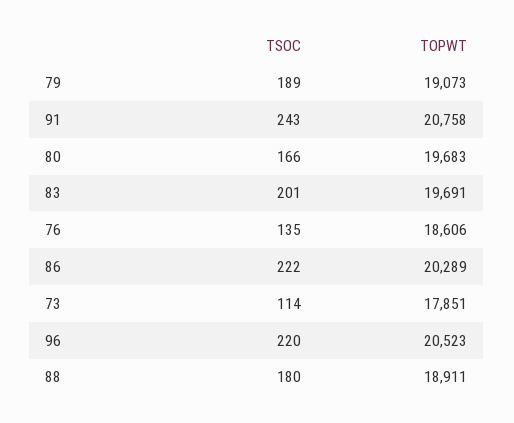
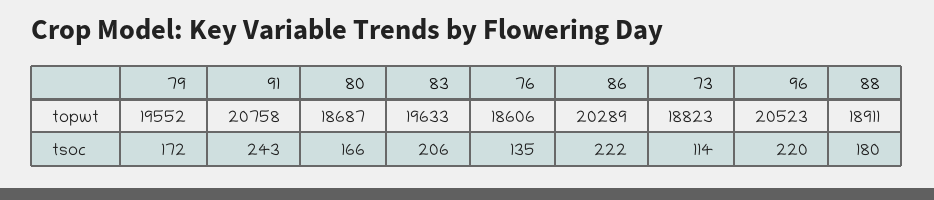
TSOC, 79: 189 -> 172
TOPWT, 79: 19073 -> 19552
TOPWT, 80: 19683 -> 18687
TSOC, 83: 201 -> 206
TOPWT, 83: 19691 -> 19633
TOPWT, 73: 17851 -> 18823

